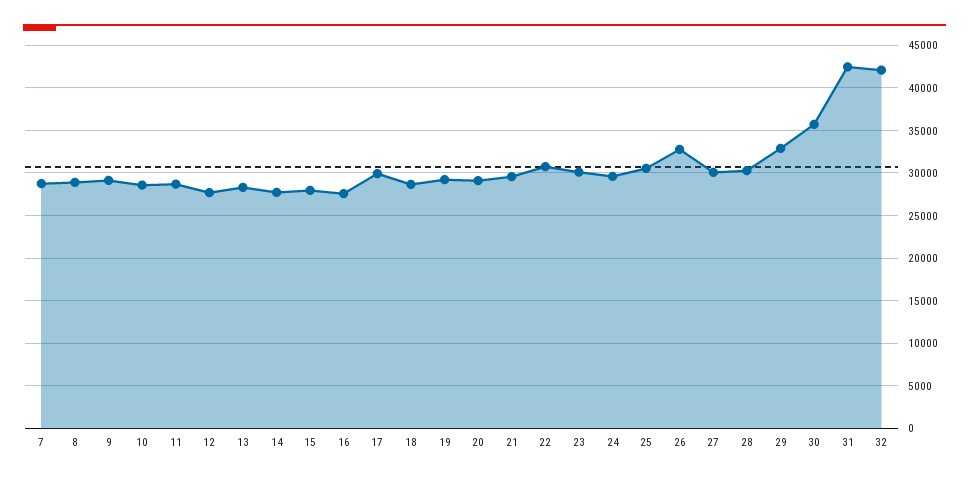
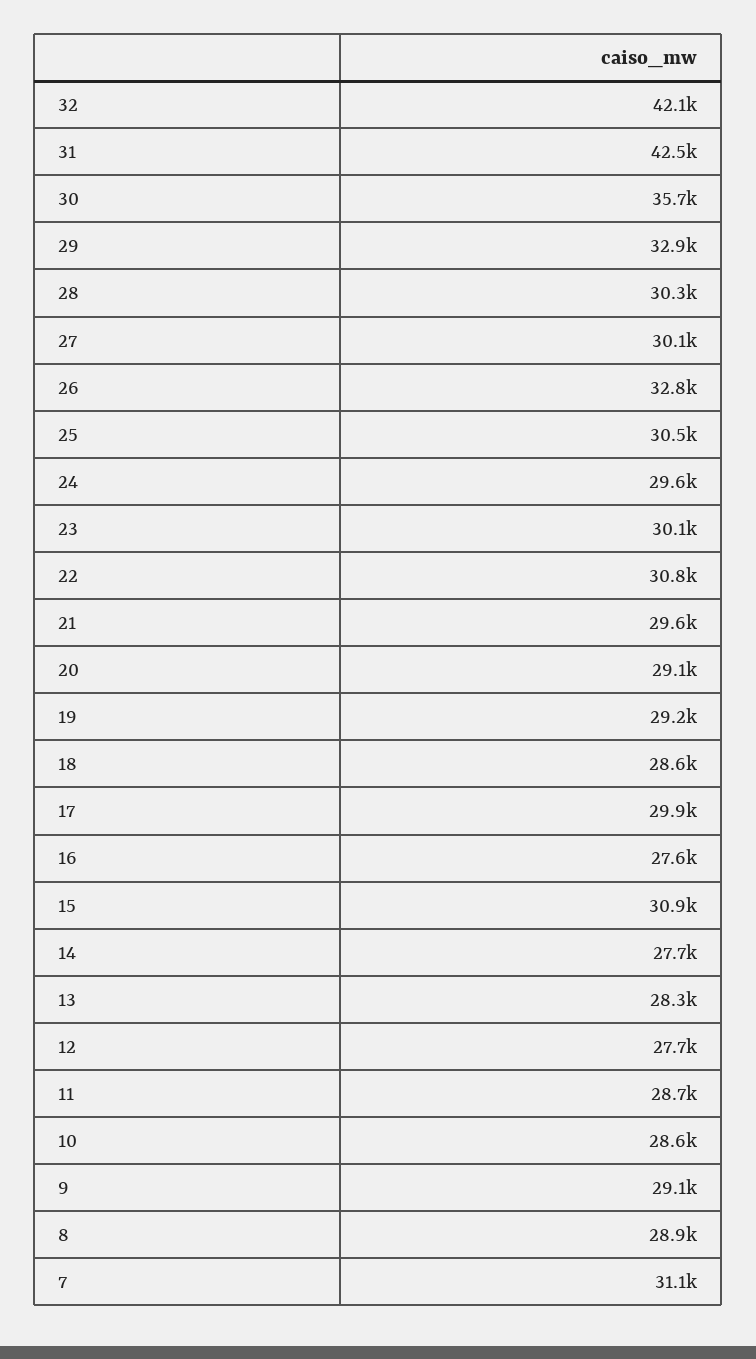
7: 29000 -> 31100
15: 28000 -> 30900

